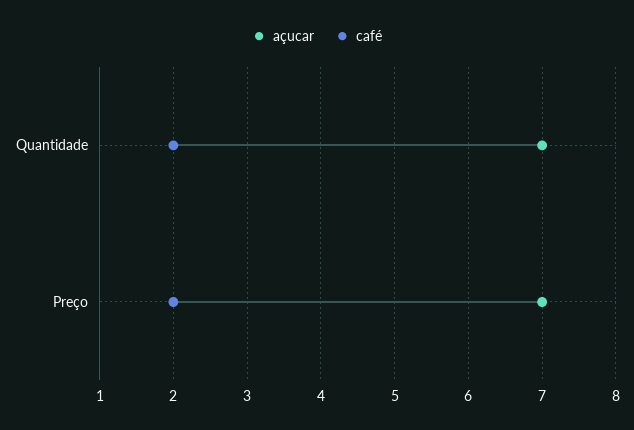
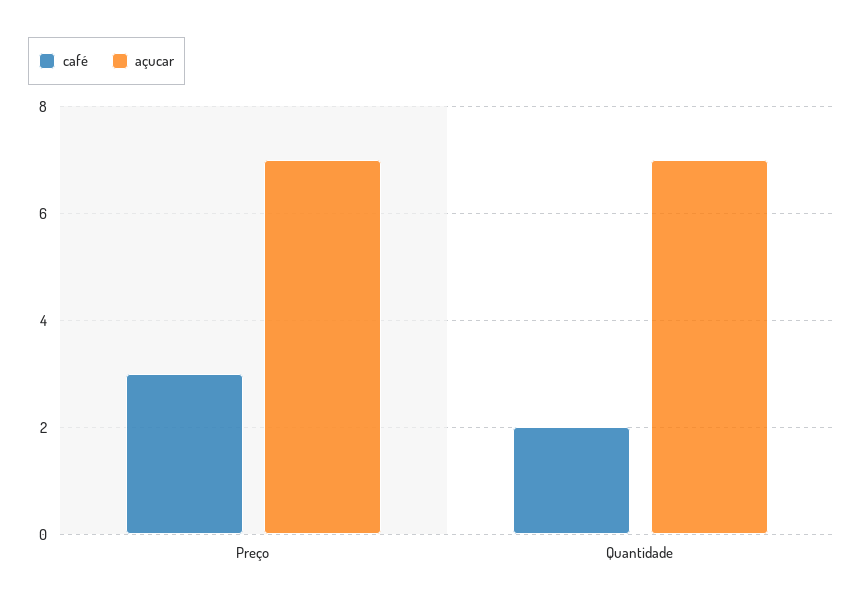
café, Preço: 2 -> 3

